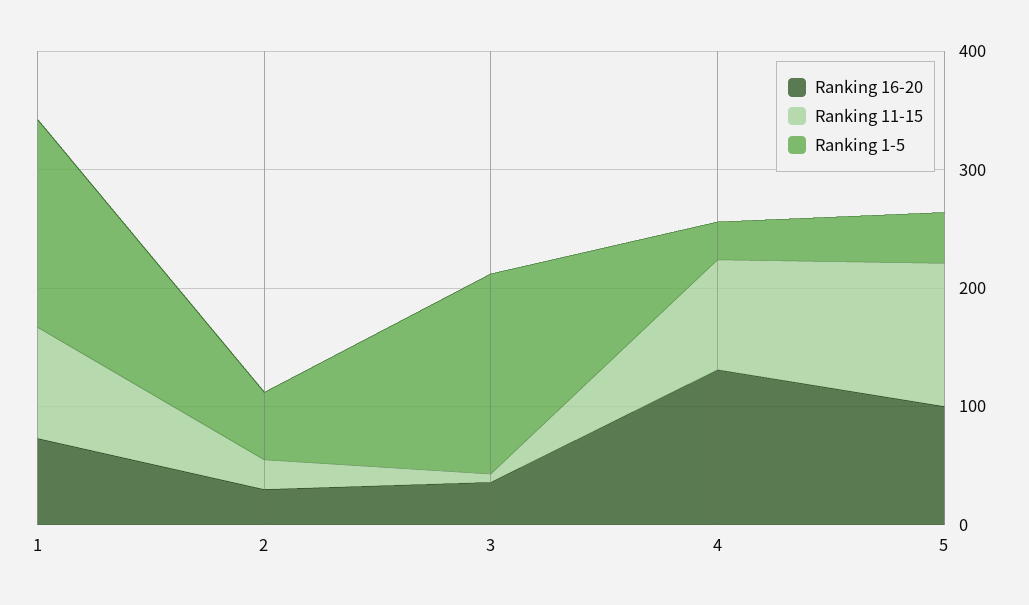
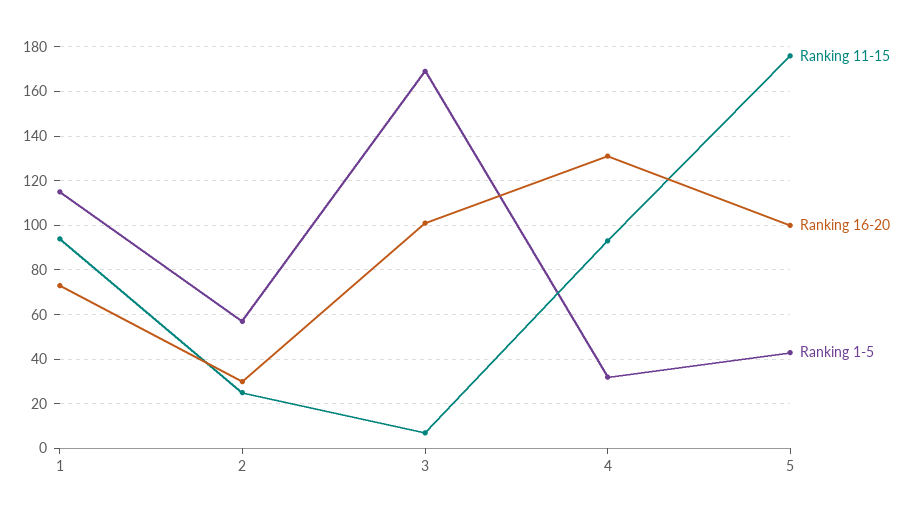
Ranking 1-5, 1: 180 -> 115
Ranking 16-20, 3: 40 -> 100
Ranking 11-15, 5: 120 -> 175

